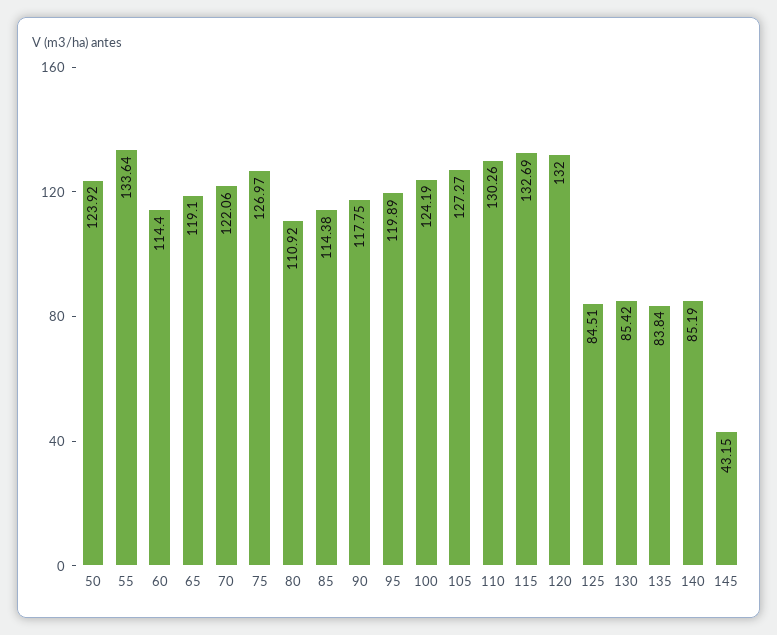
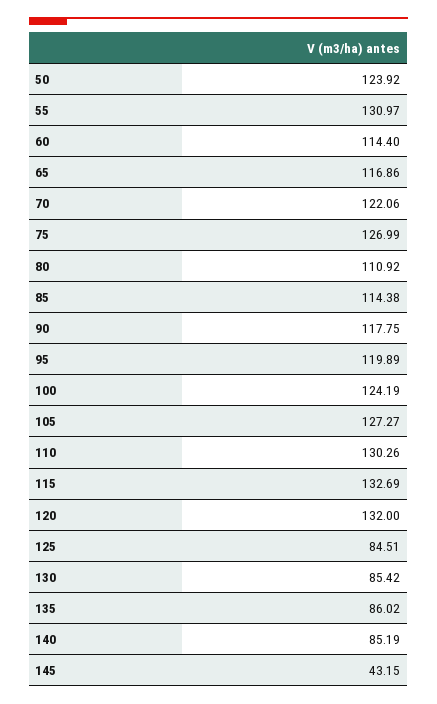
55: 133.64 -> 130.97
65: 119.1 -> 116.86
75: 126.97 -> 126.99
135: 83.84 -> 86.02

